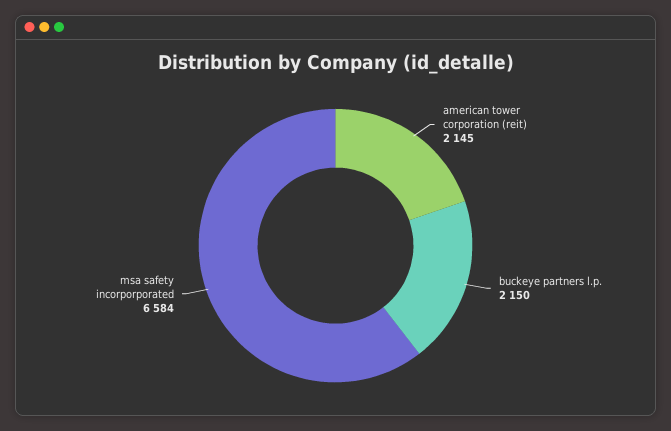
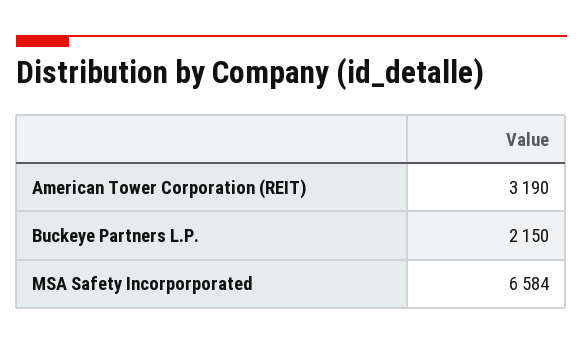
american tower corporation (reit): 2145 -> 3190

